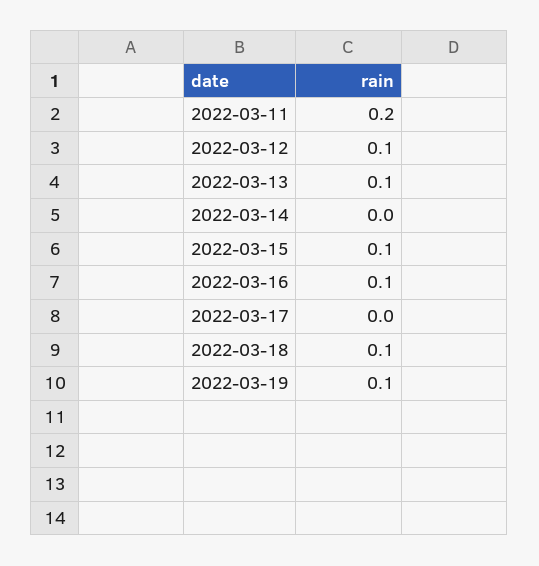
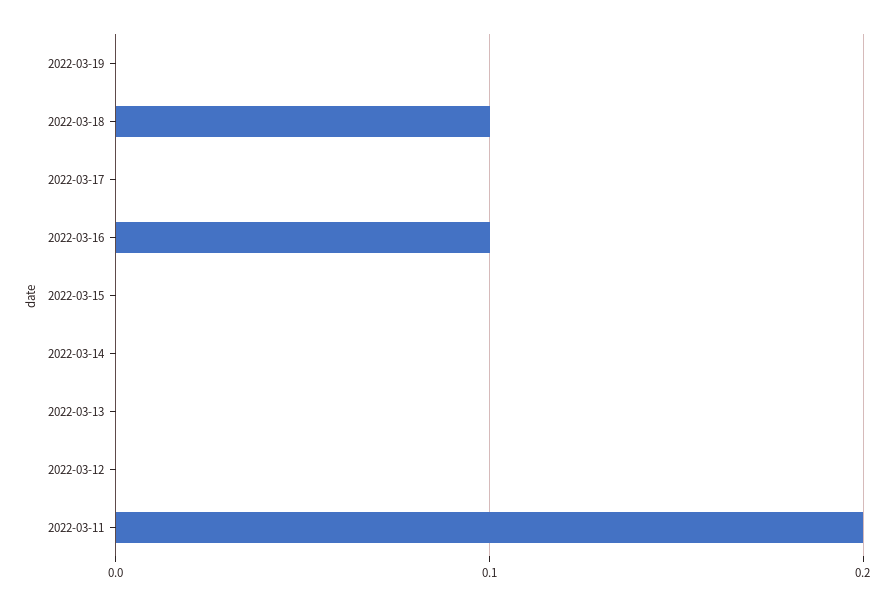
2022-03-12: 0.1 -> 0
2022-03-13: 0.1 -> 0
2022-03-15: 0.1 -> 0
2022-03-19: 0.1 -> 0

